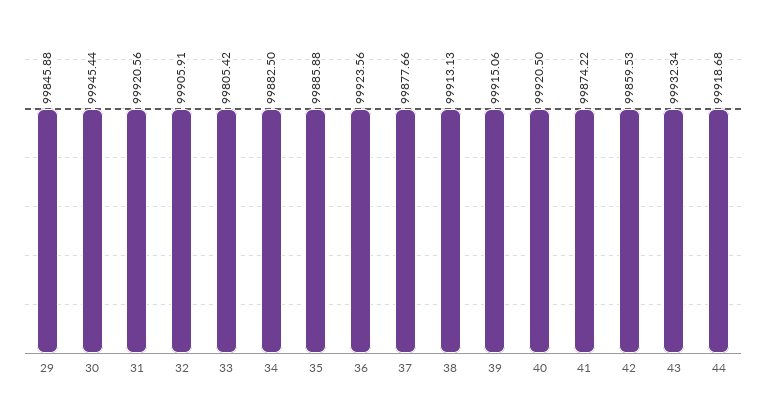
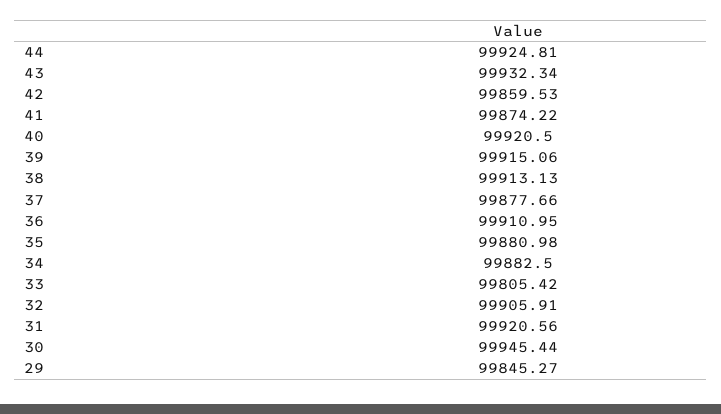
29: 99845.88 -> 99845.27
35: 99885.88 -> 99880.98
36: 99923.56 -> 99910.95
44: 99918.68 -> 99924.81

